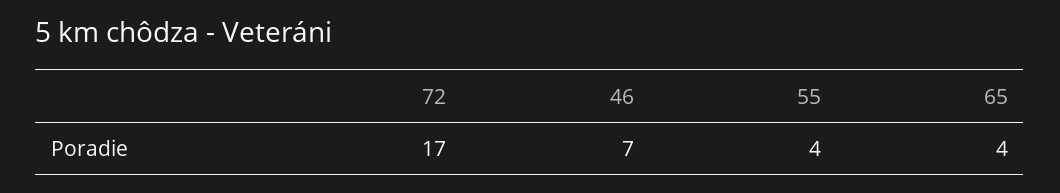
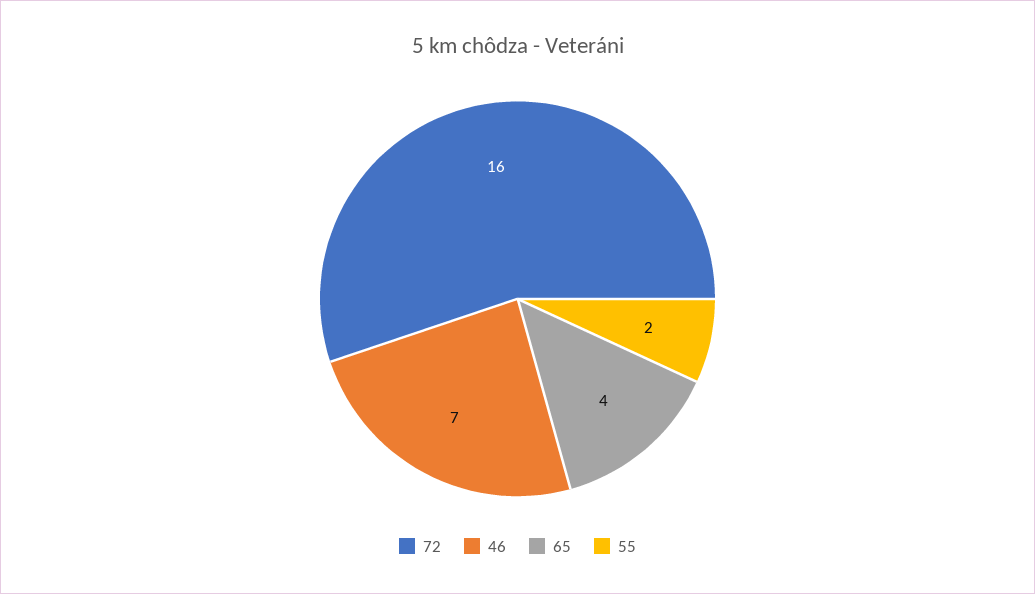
72: 17 -> 16
55: 4 -> 2

